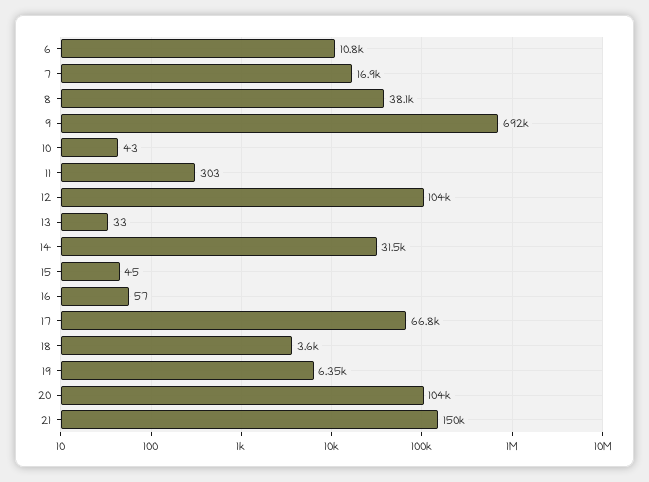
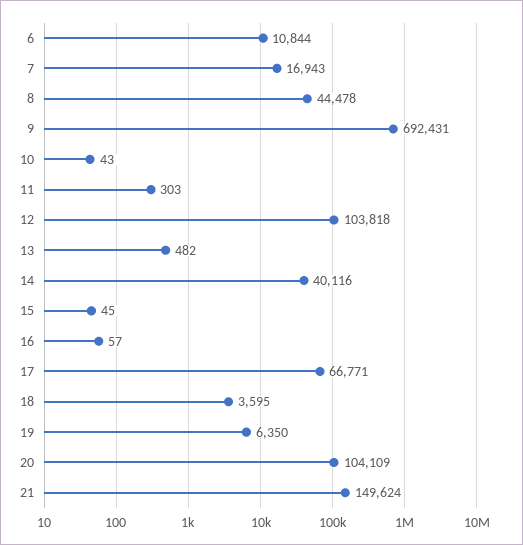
8: 38100 -> 44478
13: 33 -> 482
14: 31500 -> 40116

